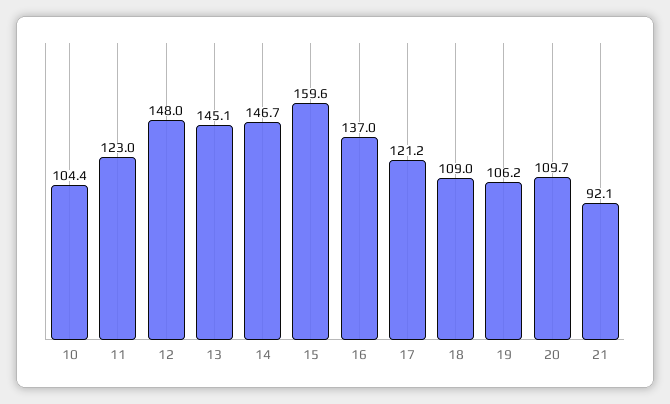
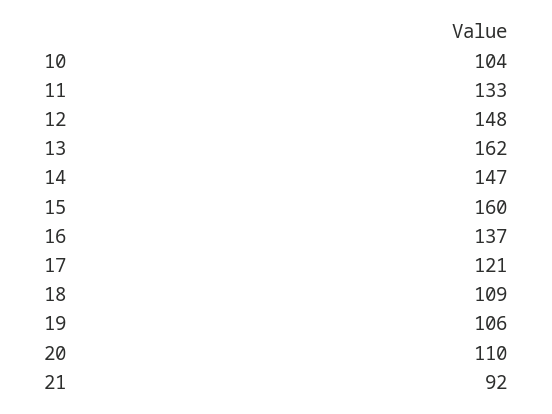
11: 123 -> 133
13: 145.1 -> 162

